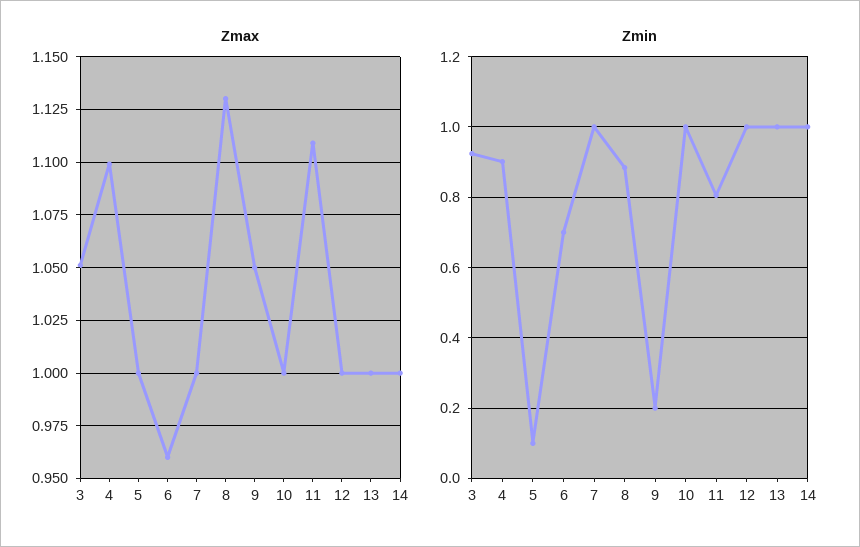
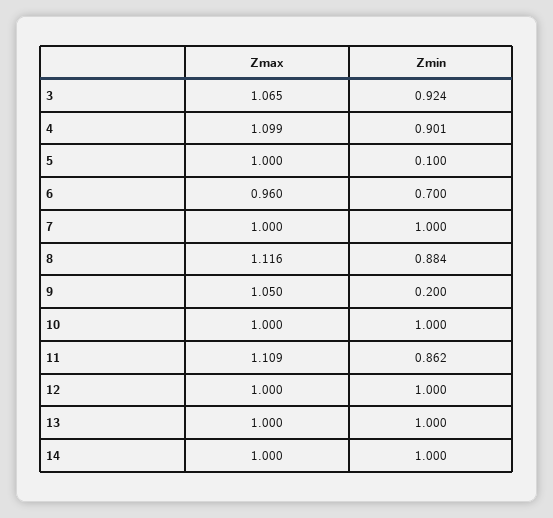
Zmax, 3: 1.05 -> 1.065
Zmax, 8: 1.13 -> 1.116
Zmin, 11: 0.8 -> 0.862

